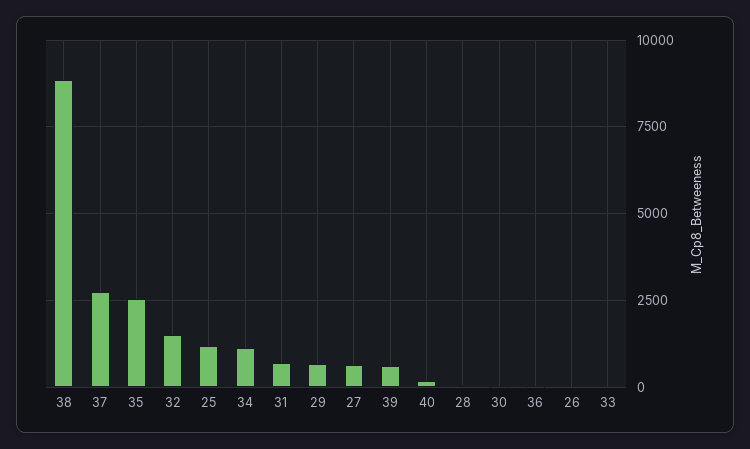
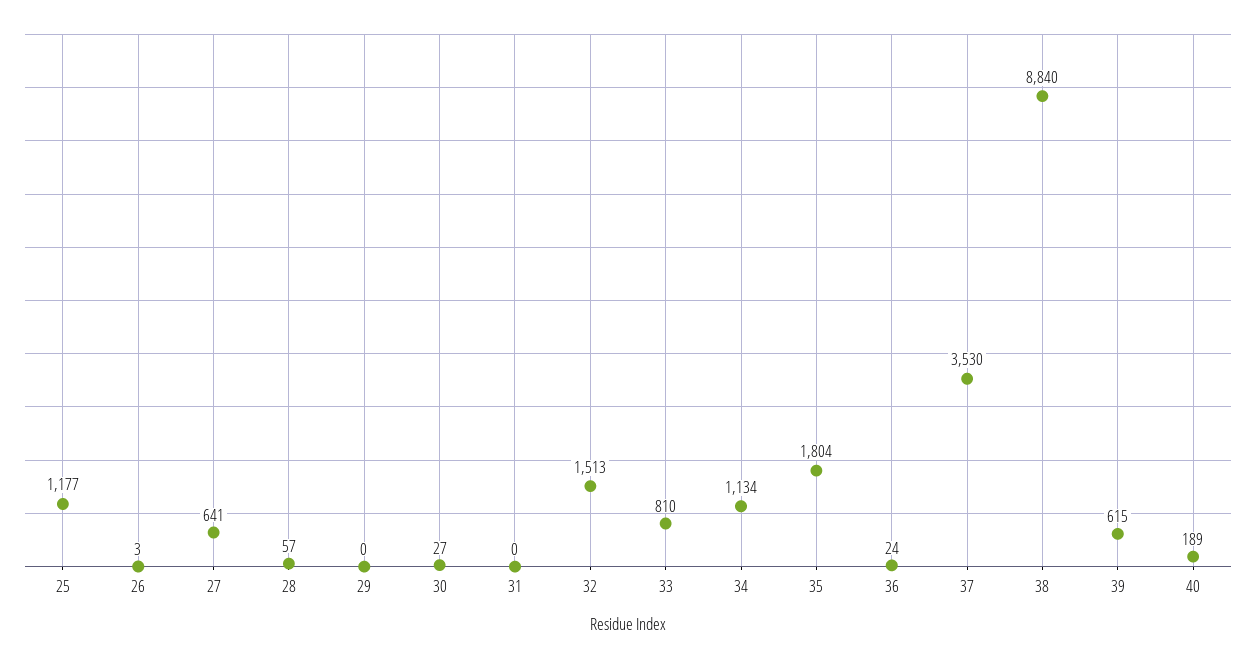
37: 2750 -> 3530
35: 2500 -> 1804
31: 750 -> 0
29: 750 -> 0
33: 0 -> 810

